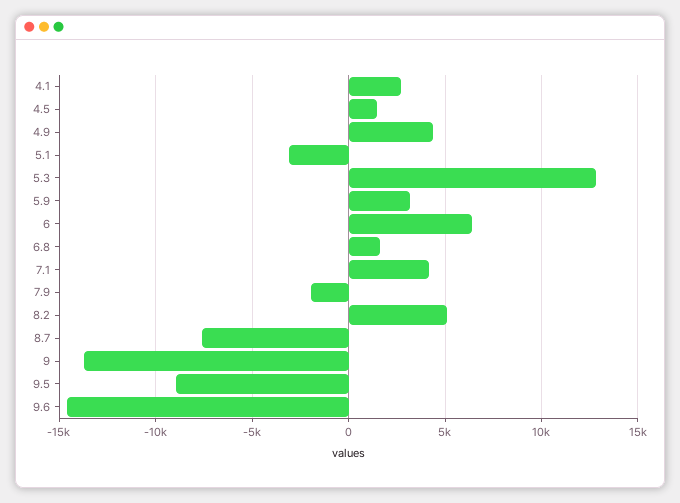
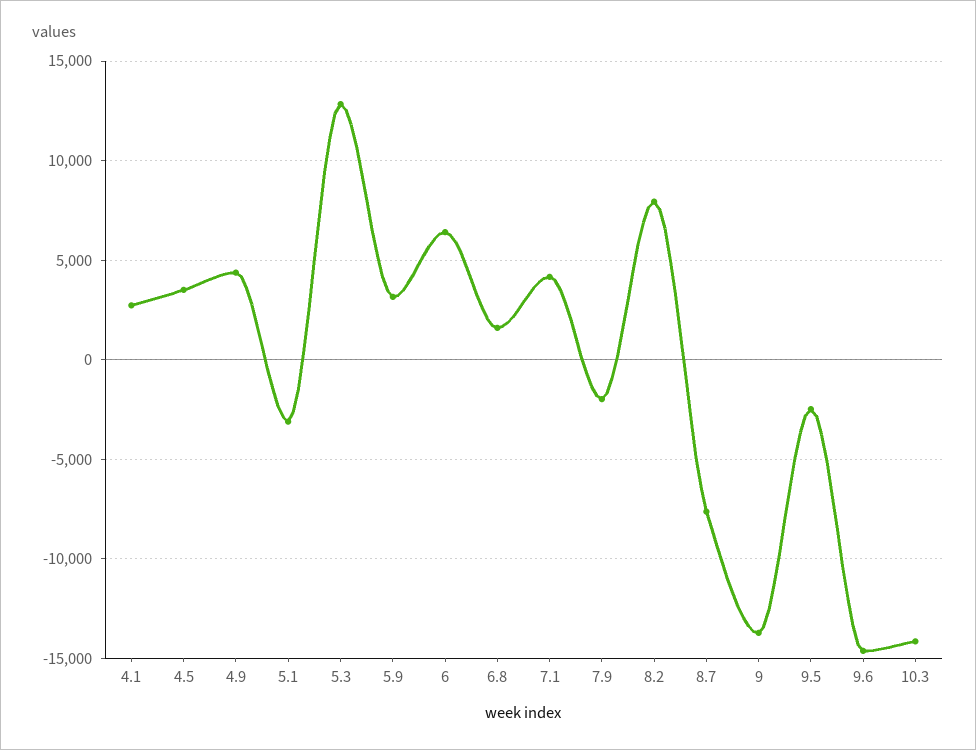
4.5: 1500 -> 3500
8.2: 5000 -> 8000
9.5: -9000 -> -2500
10.3: none -> -14000

